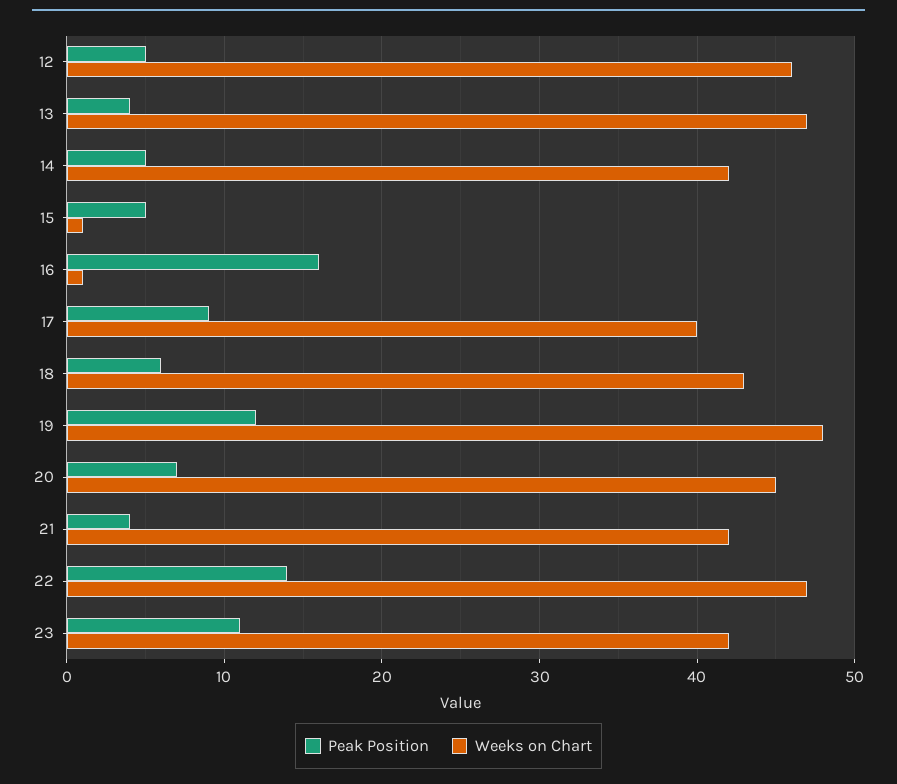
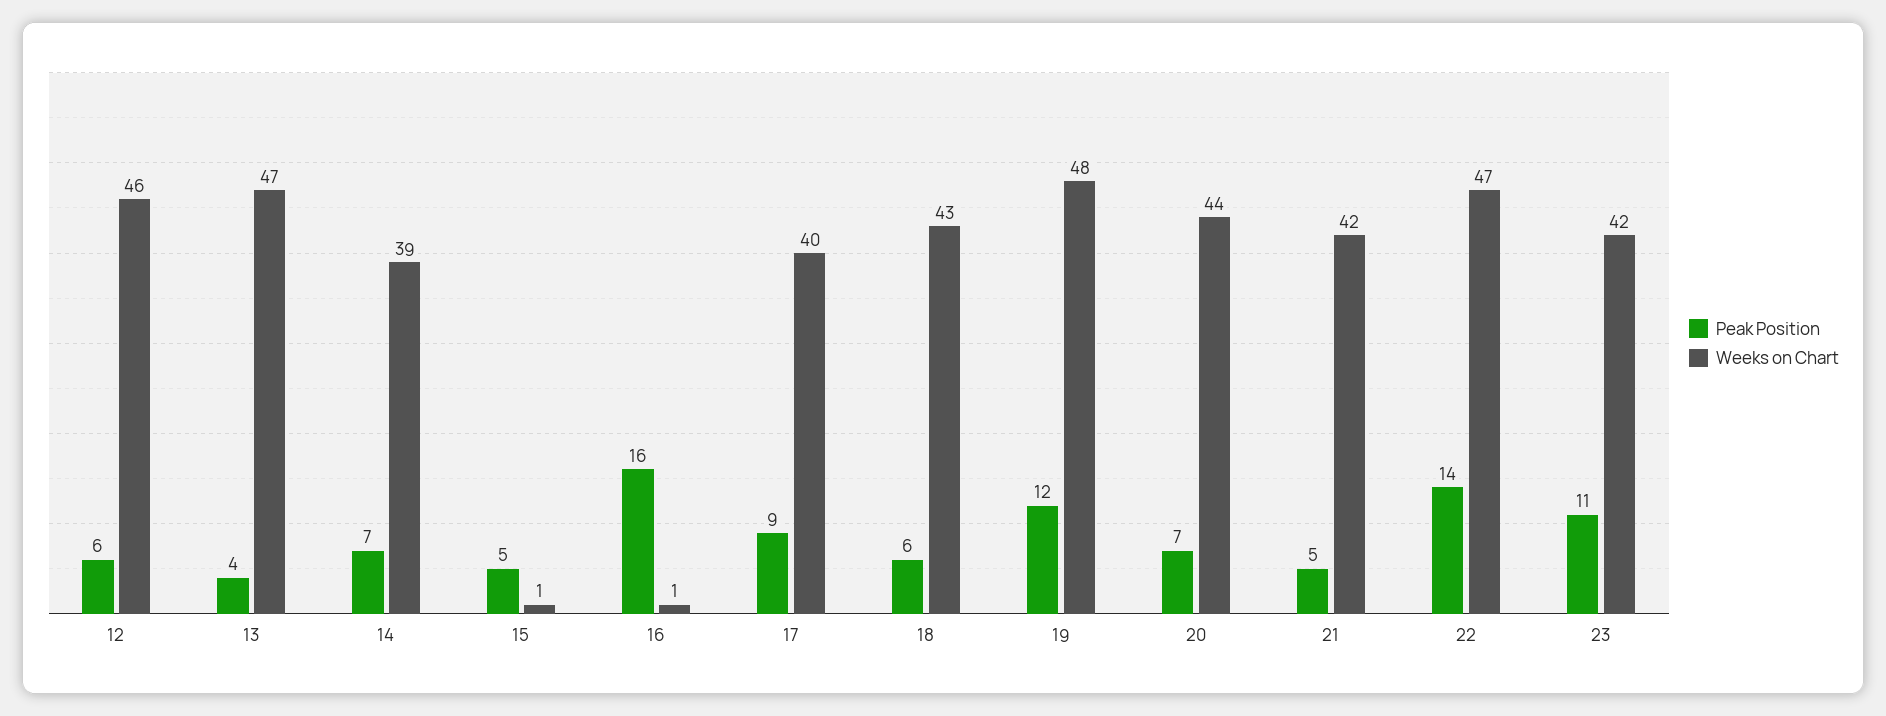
Peak Position, 12: 5 -> 6
Peak Position, 14: 5 -> 7
Weeks on Chart, 14: 42 -> 39
Weeks on Chart, 20: 45 -> 44
Peak Position, 21: 4 -> 5

